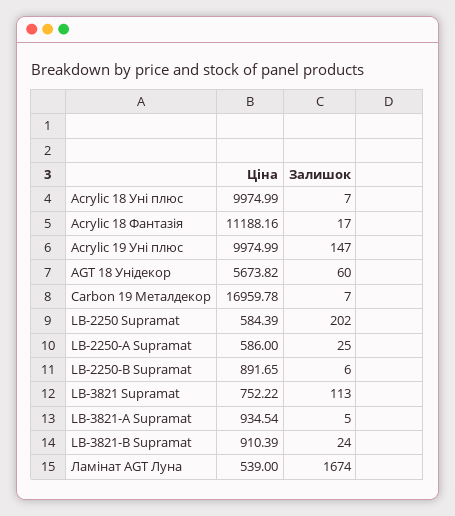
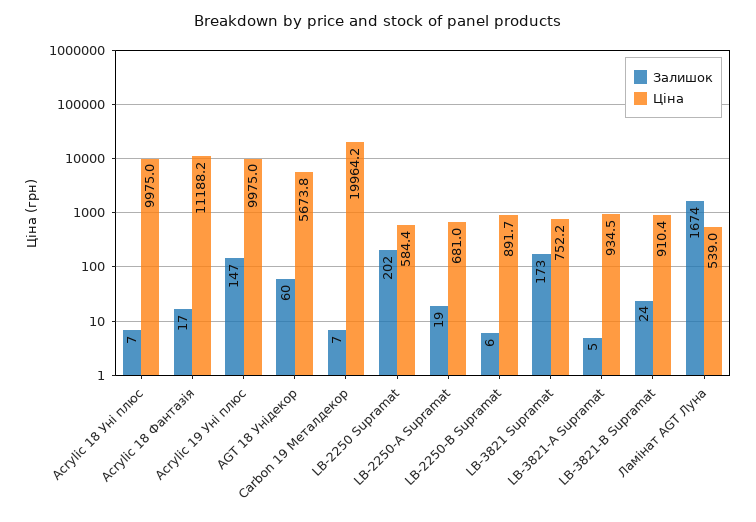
Ціна, Carbon 19 Металдекор: 16959.78 -> 19964.2
Ціна, LB-2250-А Supramat: 586 -> 681
Залишок, LB-2250-А Supramat: 25 -> 19
Залишок, LB-3821 Supramat: 113 -> 173

